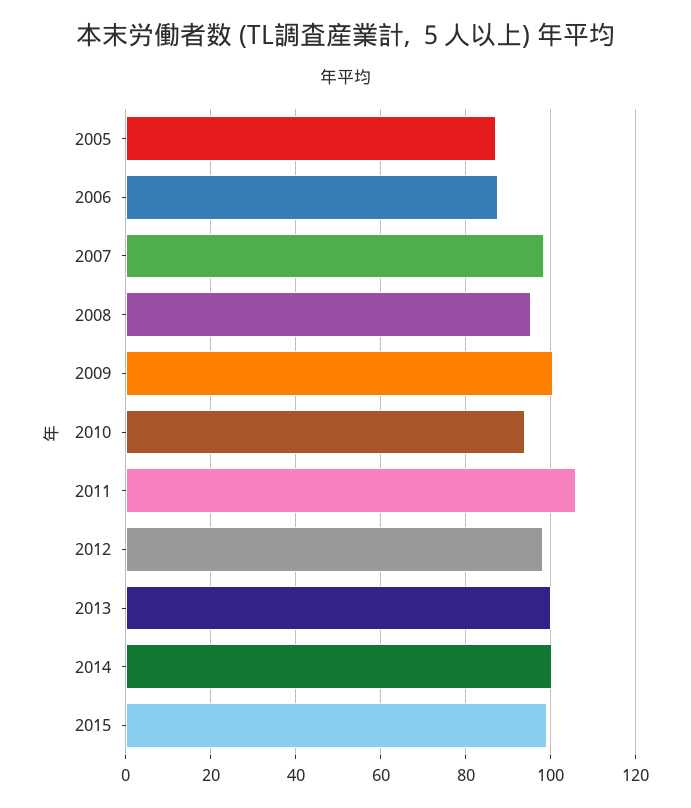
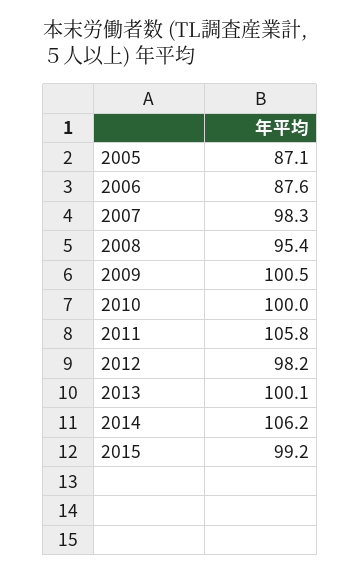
2010: 94 -> 100
2014: 100 -> 106.2

